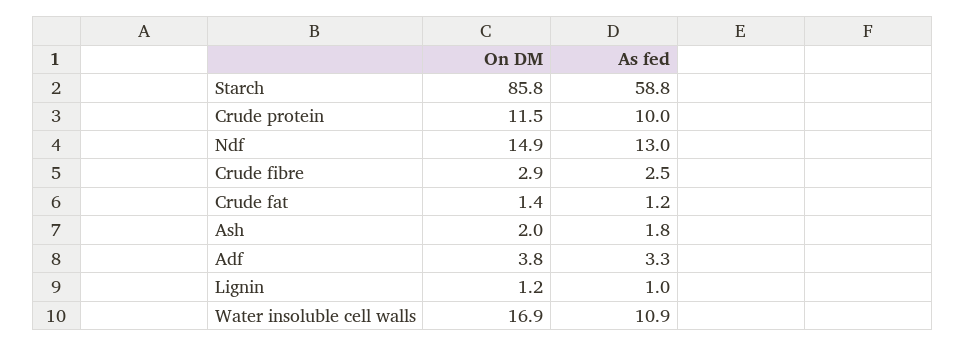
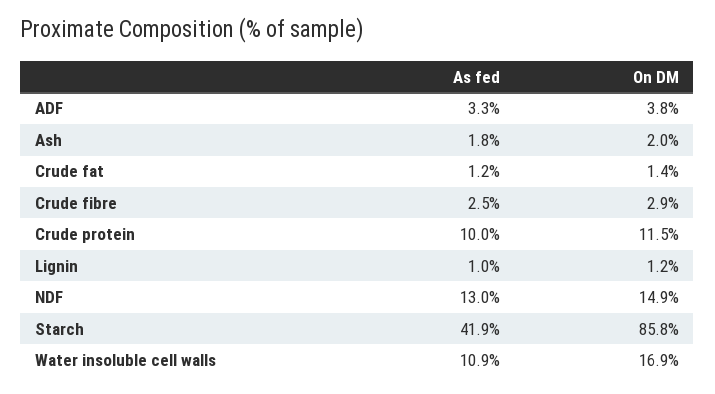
As fed, Starch: 58.8 -> 41.9

